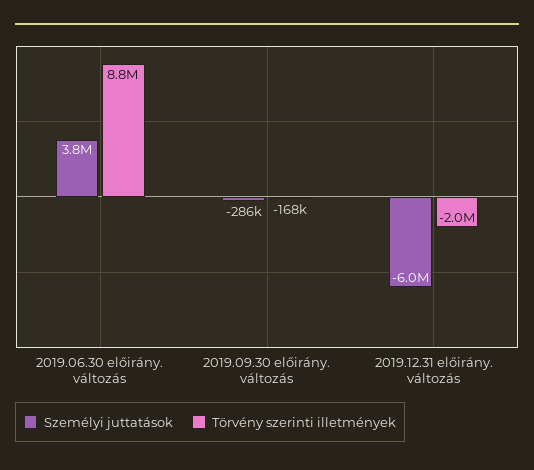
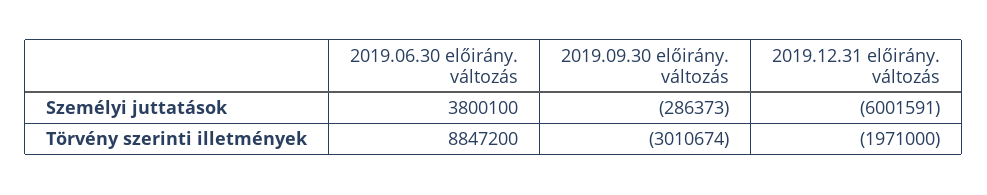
Törvény szerinti illetmények, 2019.09.30 előirány. változás: -168000 -> -3010674

